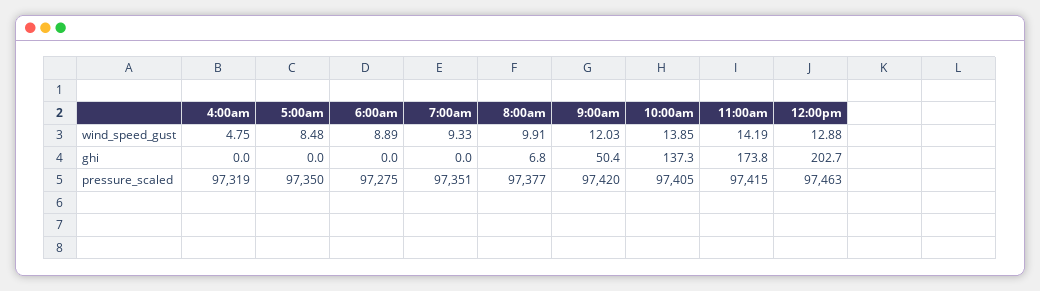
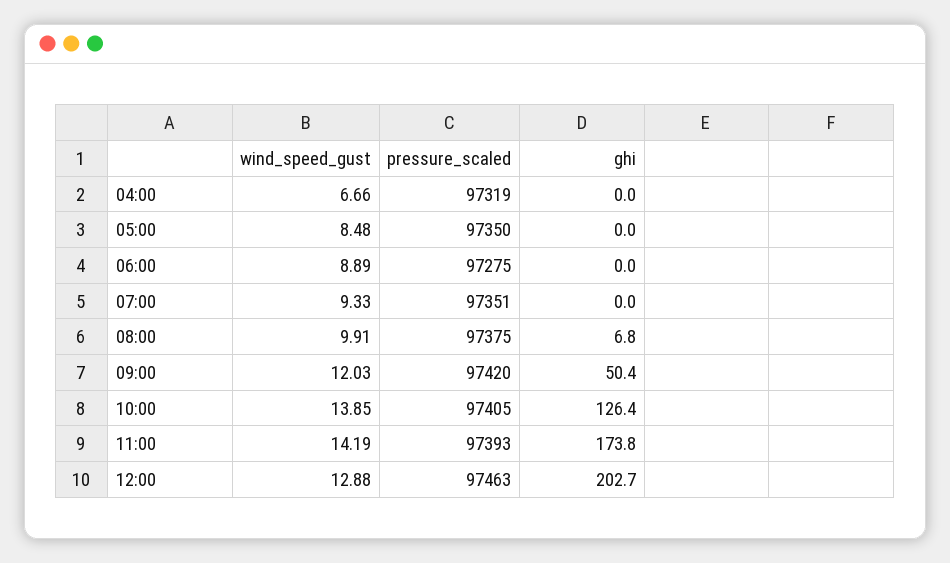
4:00am, wind_speed_gust: 4.75 -> 6.66
10:00am, ghi: 137.3 -> 126.4
8:00am, pressure_scaled: 97377 -> 97375
11:00am, pressure_scaled: 97415 -> 97393

